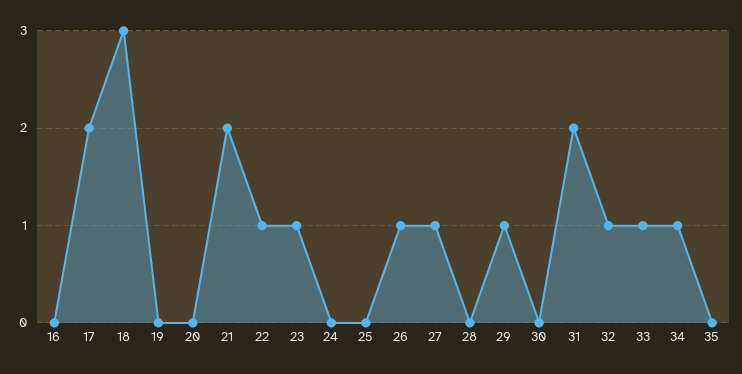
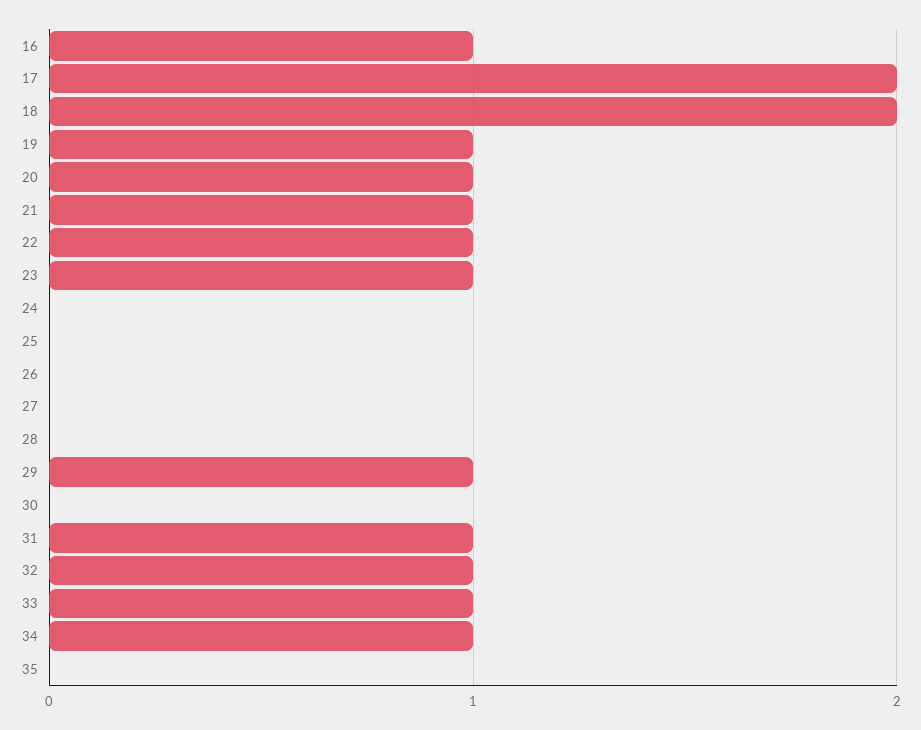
16: 0 -> 1
18: 3 -> 2
19: 0 -> 1
20: 0 -> 1
21: 2 -> 1
26: 1 -> 0
27: 1 -> 0
31: 2 -> 1

